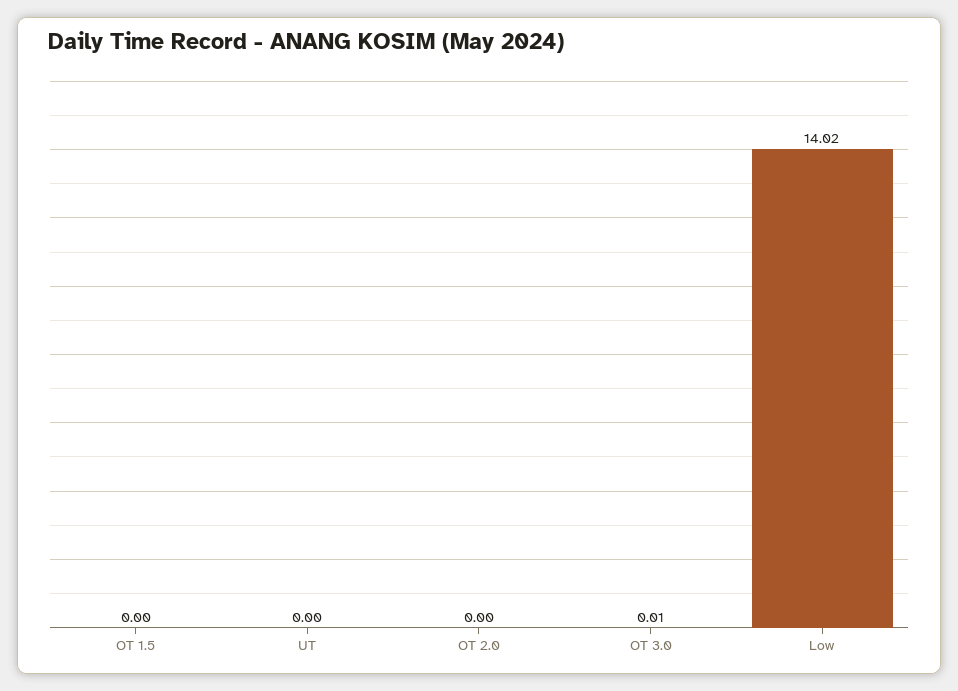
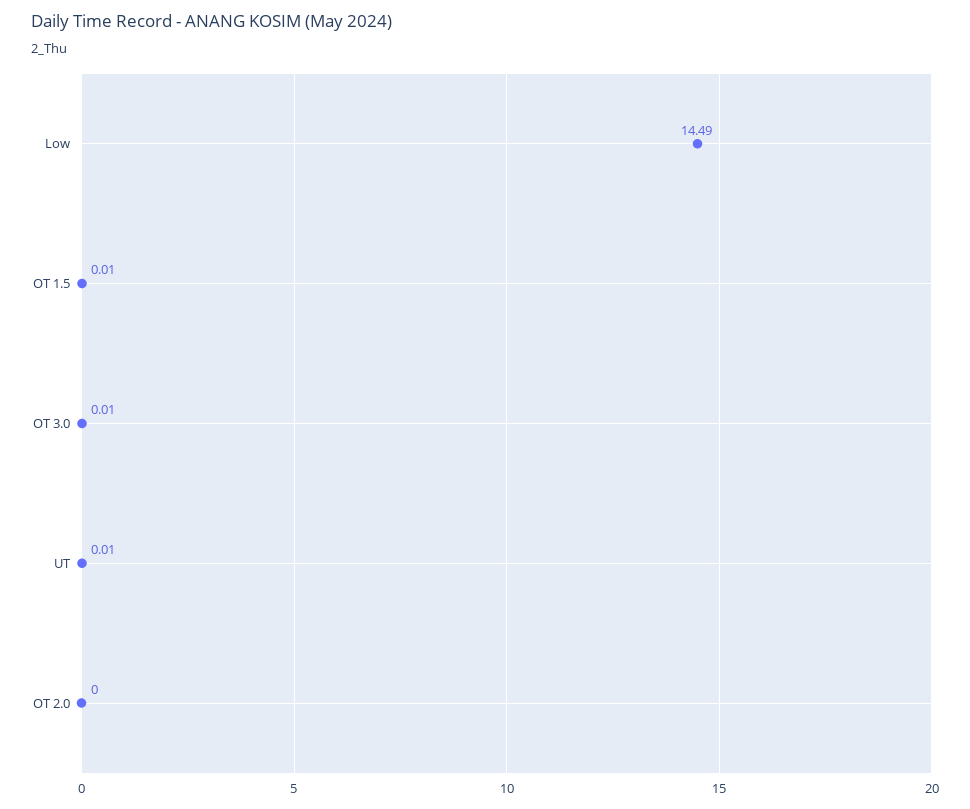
OT 1.5: 0 -> 0.01
UT: 0 -> 0.01
Low: 14.02 -> 14.49

